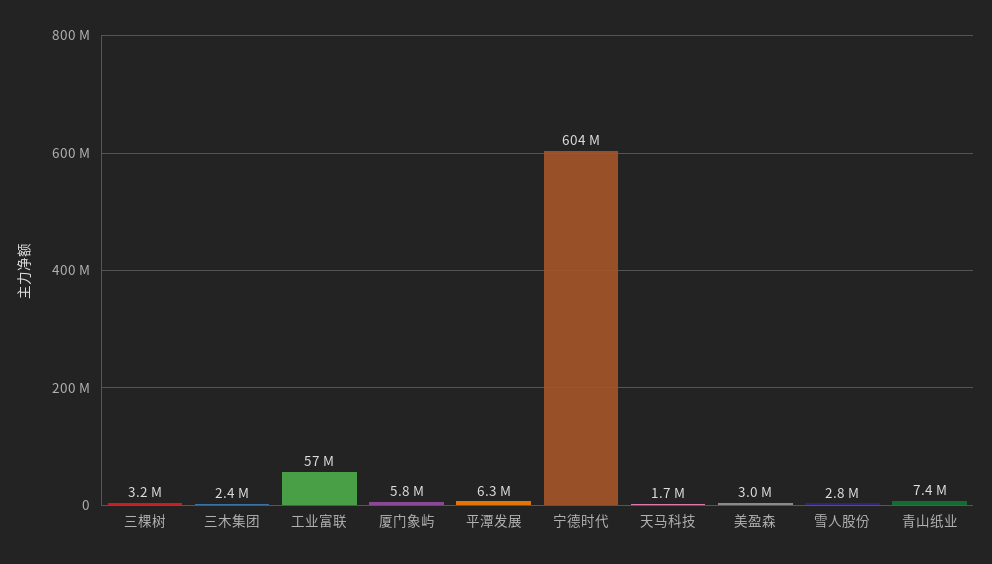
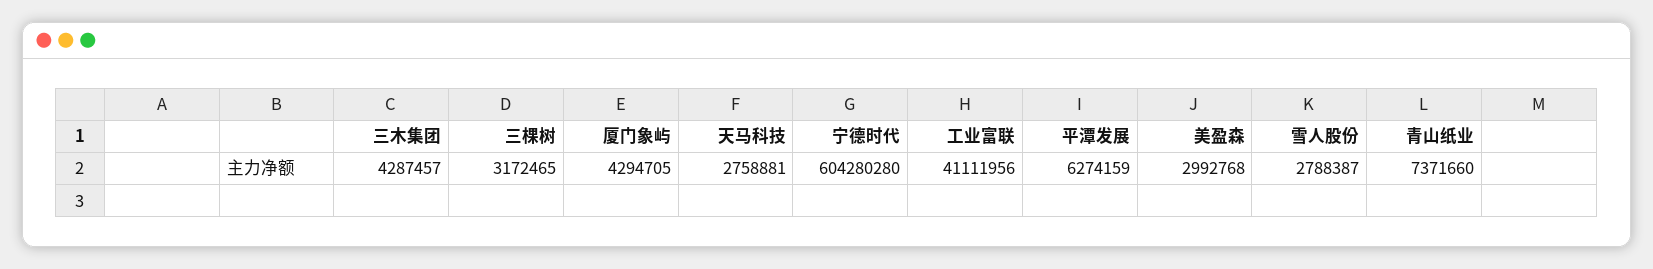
三木集团: 2400000 -> 4287457
工业富联: 57000000 -> 41111956
厦门象屿: 5800000 -> 4294705
天马科技: 1700000 -> 2758881

